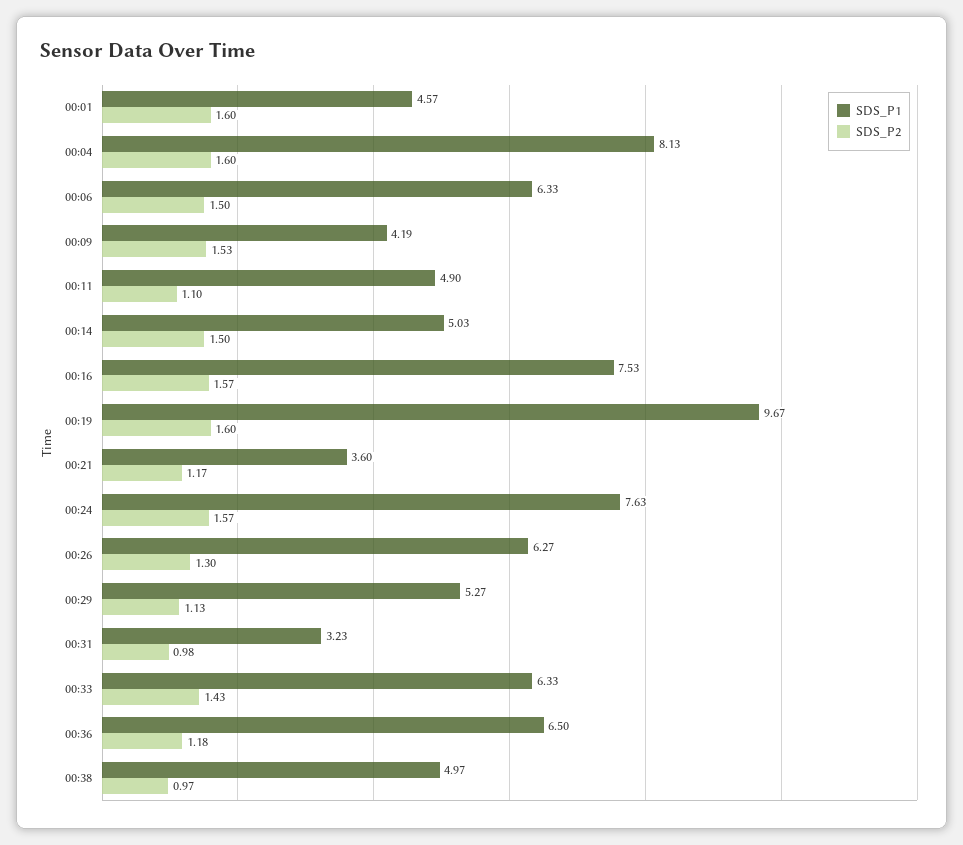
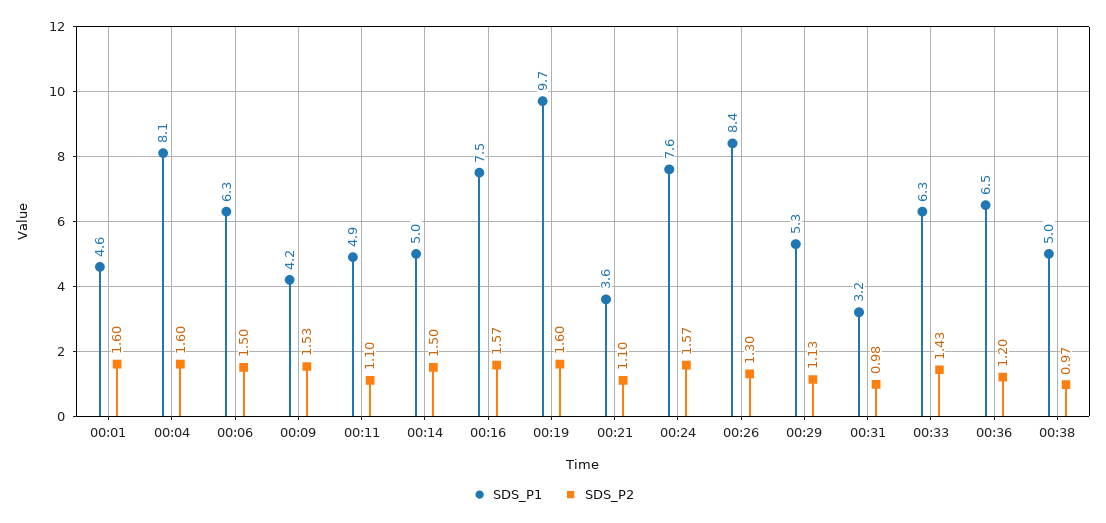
SDS_P2, 00:21: 1.17 -> 1.1
SDS_P1, 00:26: 6.27 -> 8.4
SDS_P2, 00:36: 1.18 -> 1.2

